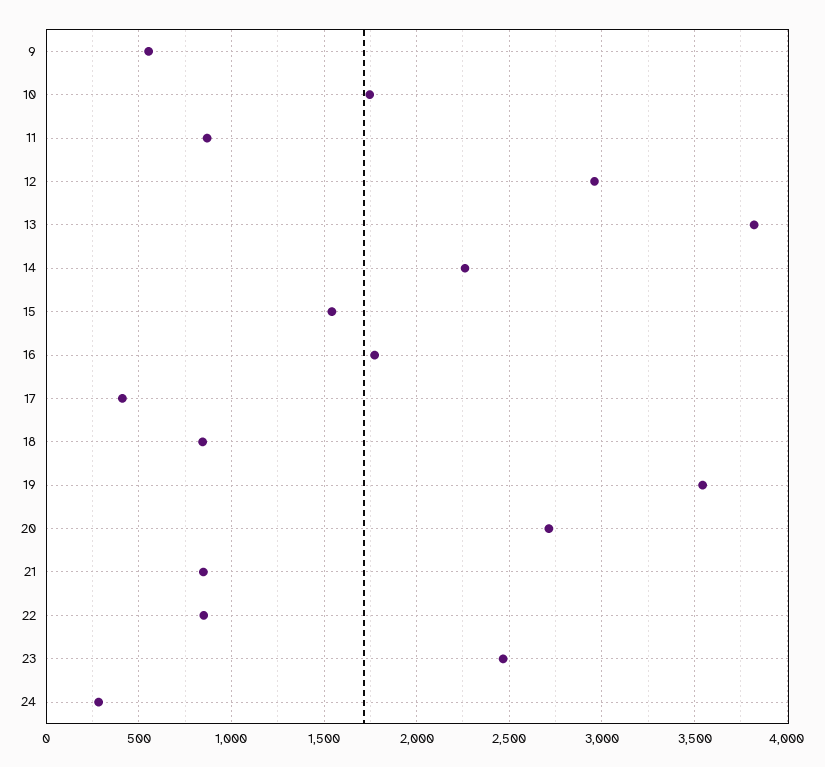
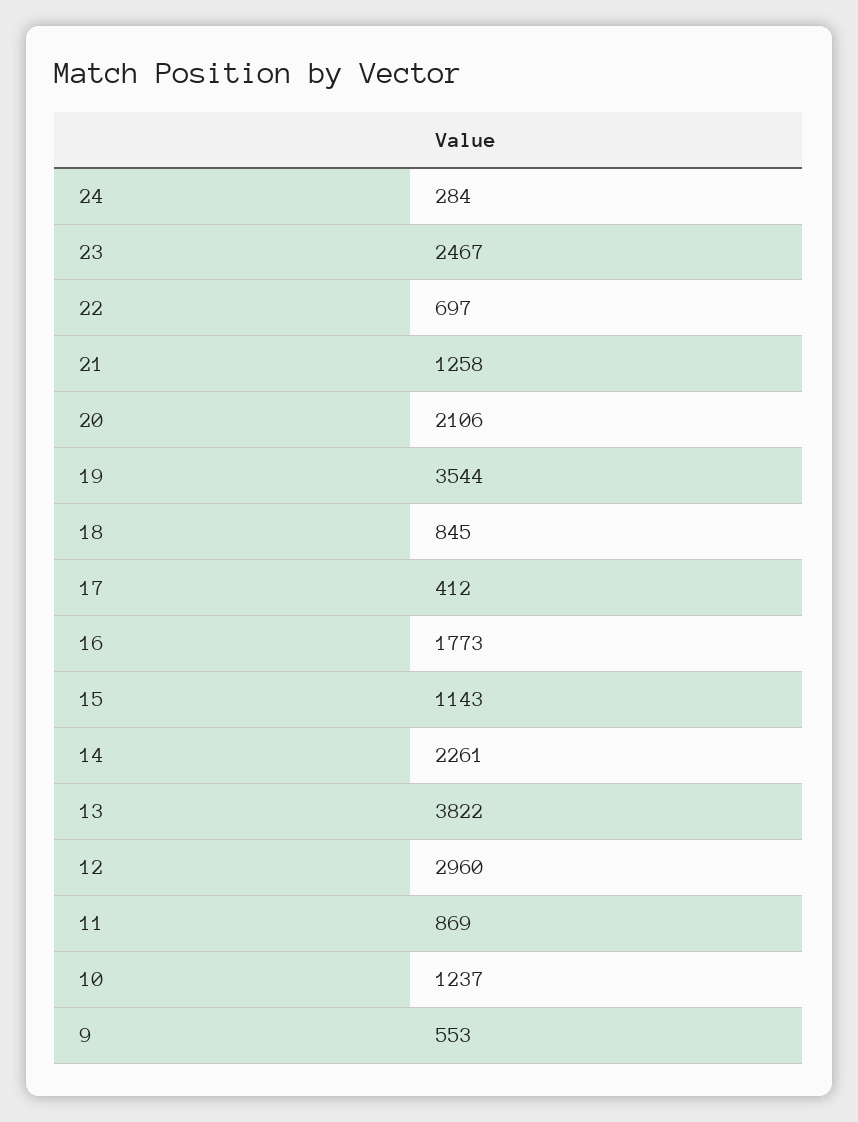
10: 1750 -> 1237
15: 1550 -> 1143
20: 2700 -> 2106
21: 850 -> 1258
22: 850 -> 697

